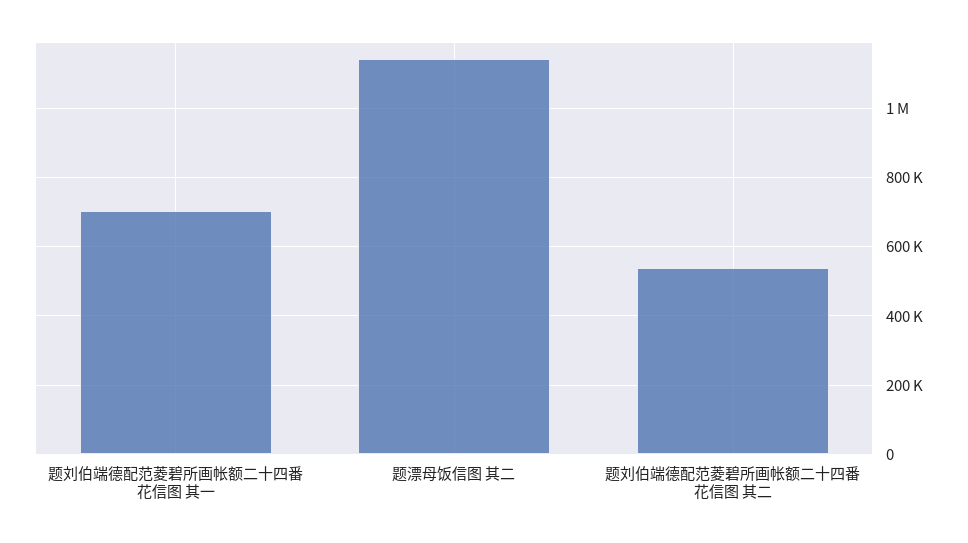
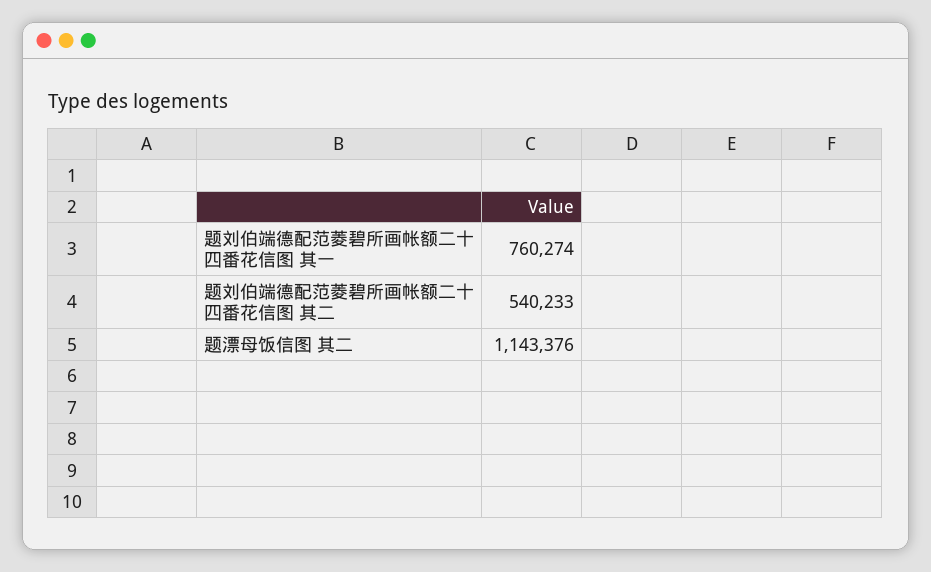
题刘伯端德配范菱碧所画帐额二十四番花信图 其一: 700000 -> 760274

